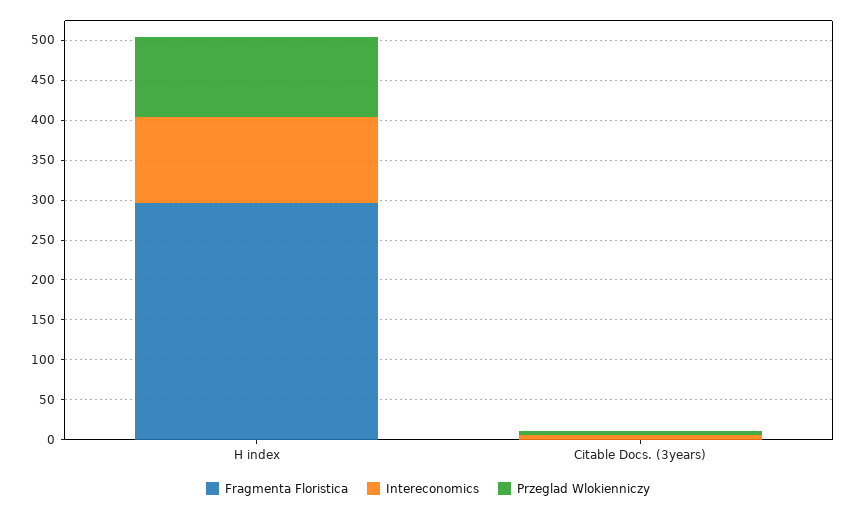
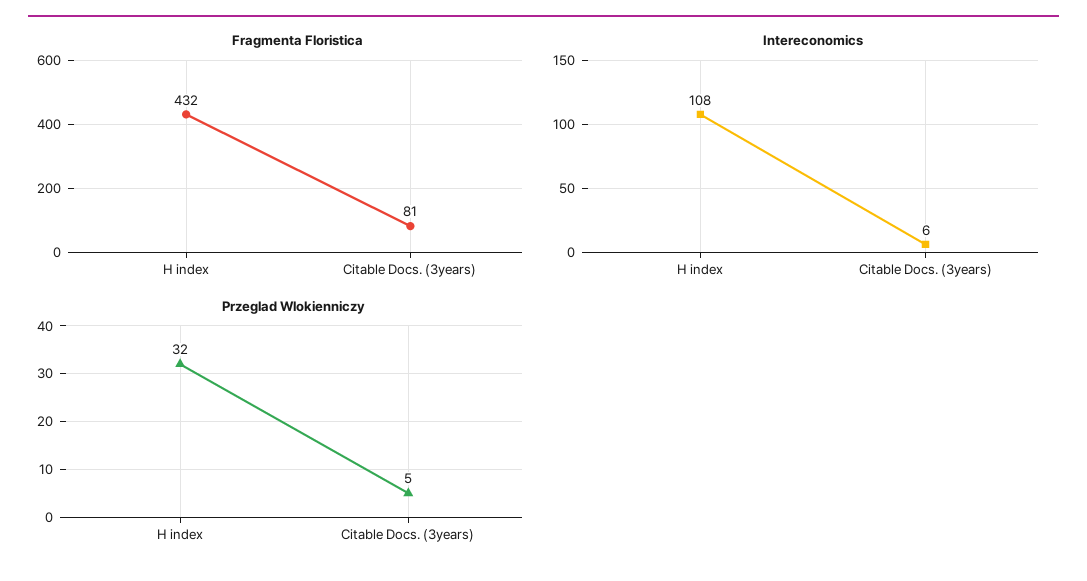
Fragmenta Floristica, H index: 300 -> 432
Przeglad Wlokienniczy, H index: 100 -> 32
Fragmenta Floristica, Citable Docs. (3years): 0 -> 81

